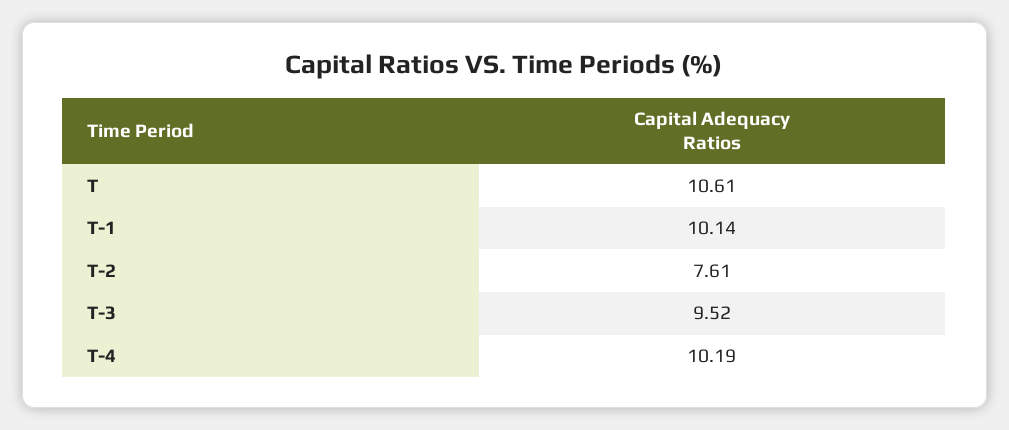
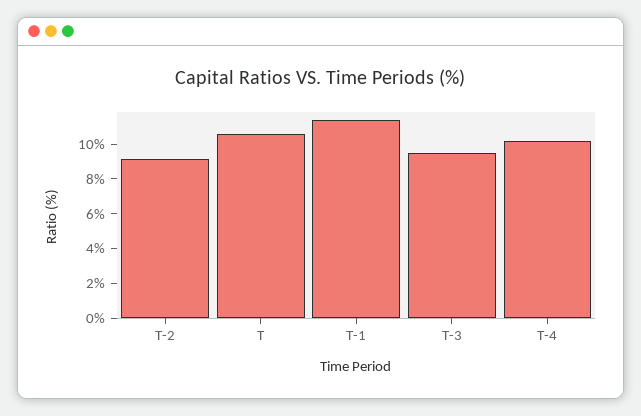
T-1: 10.14 -> 11.5
T-2: 7.61 -> 9

